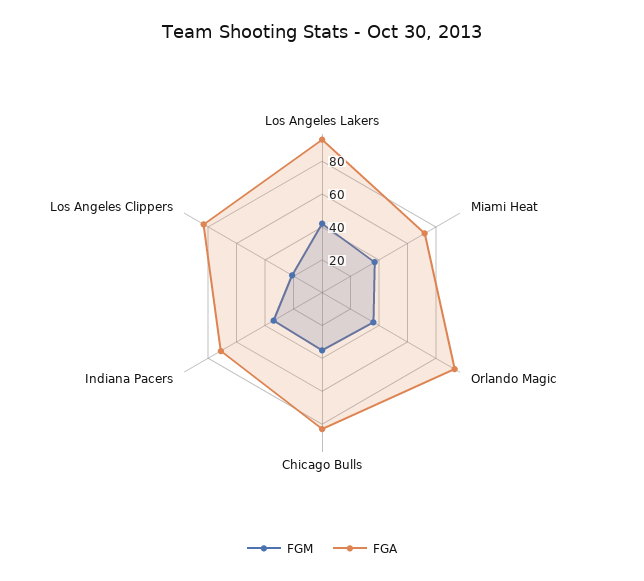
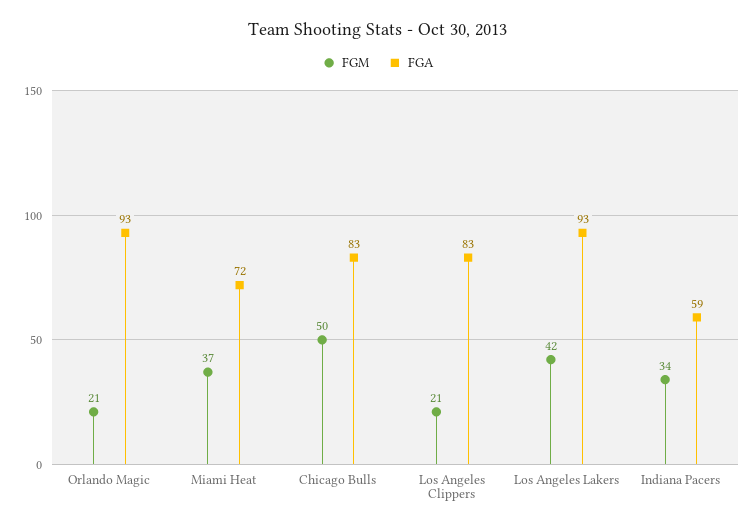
FGM, Orlando Magic: 35 -> 21
FGM, Chicago Bulls: 35 -> 50
FGA, Indiana Pacers: 70 -> 59

